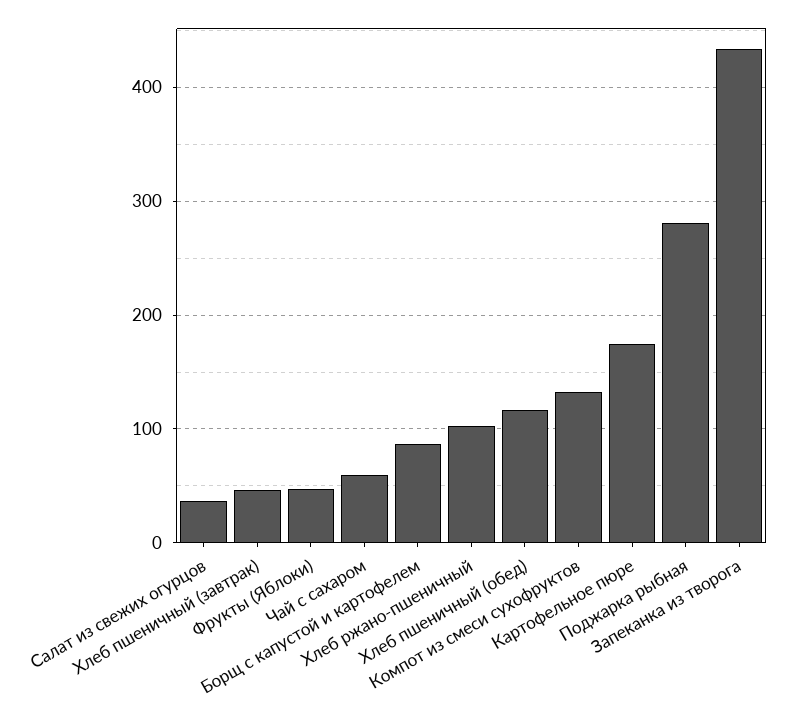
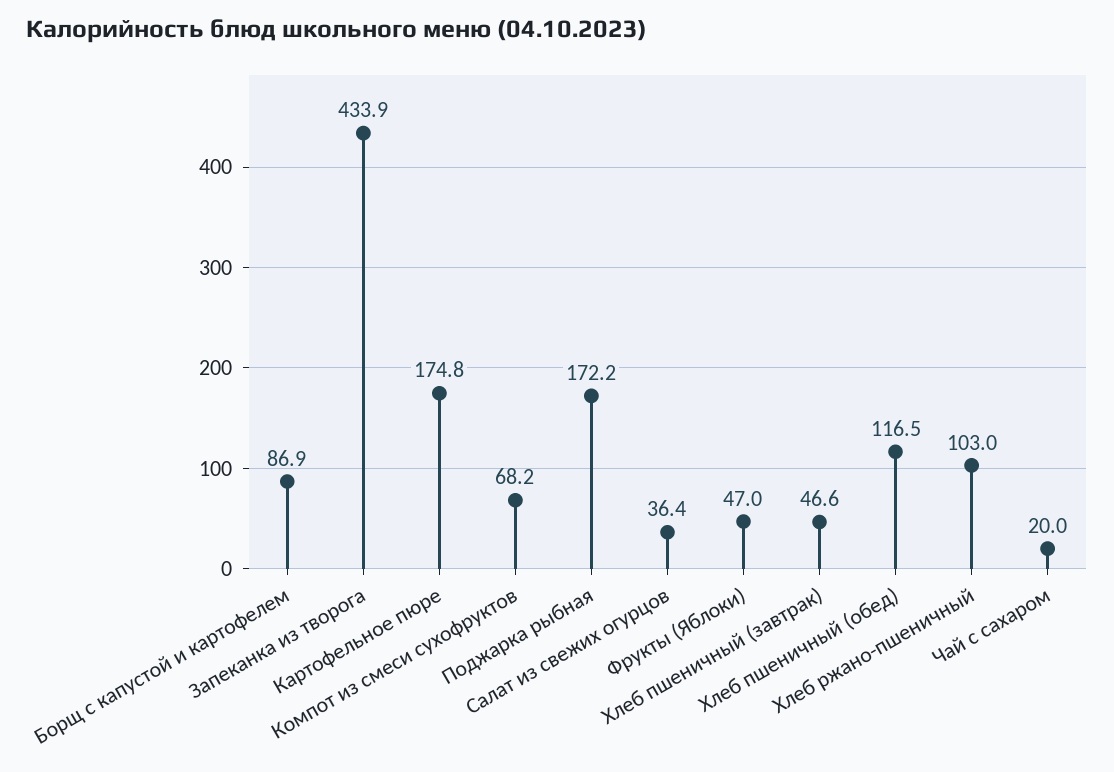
Чай с сахаром: 60 -> 20
Компот из смеси сухофруктов: 130 -> 68.2
Поджарка рыбная: 280 -> 172.2

